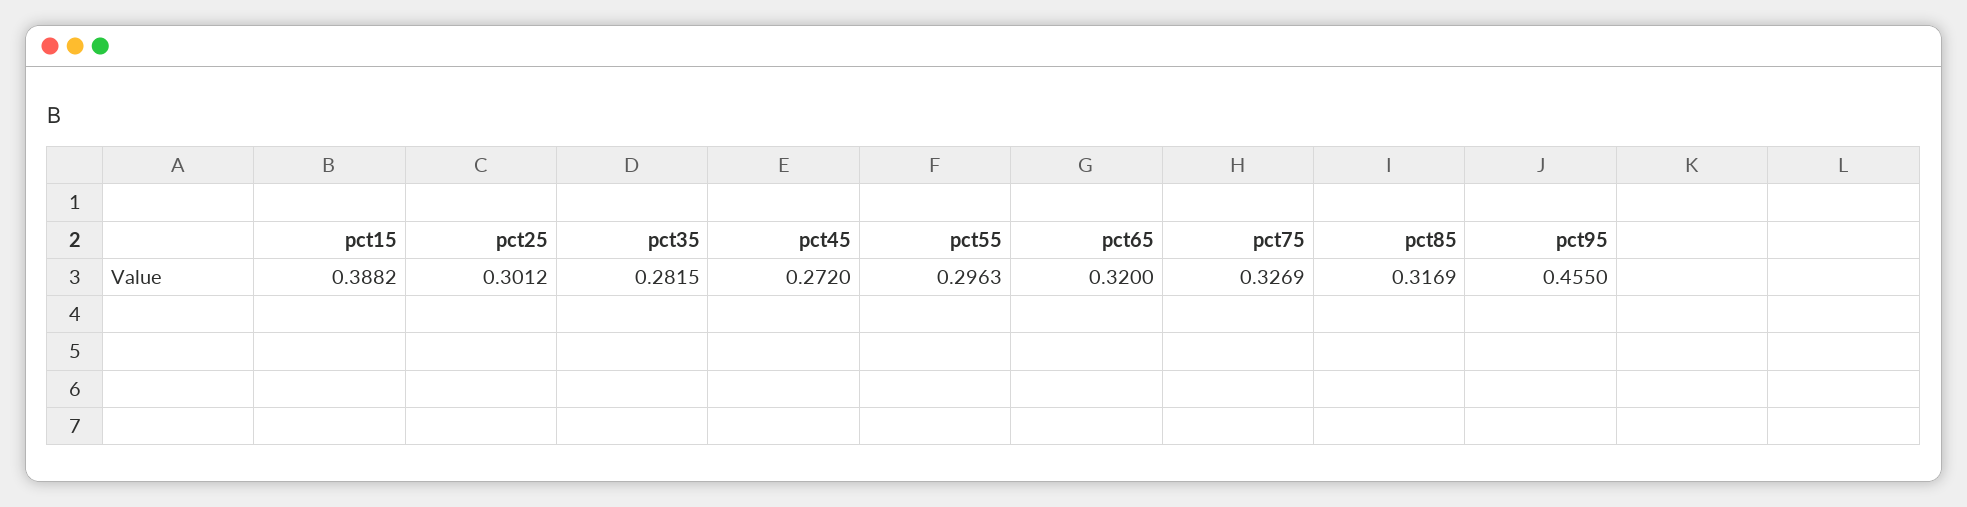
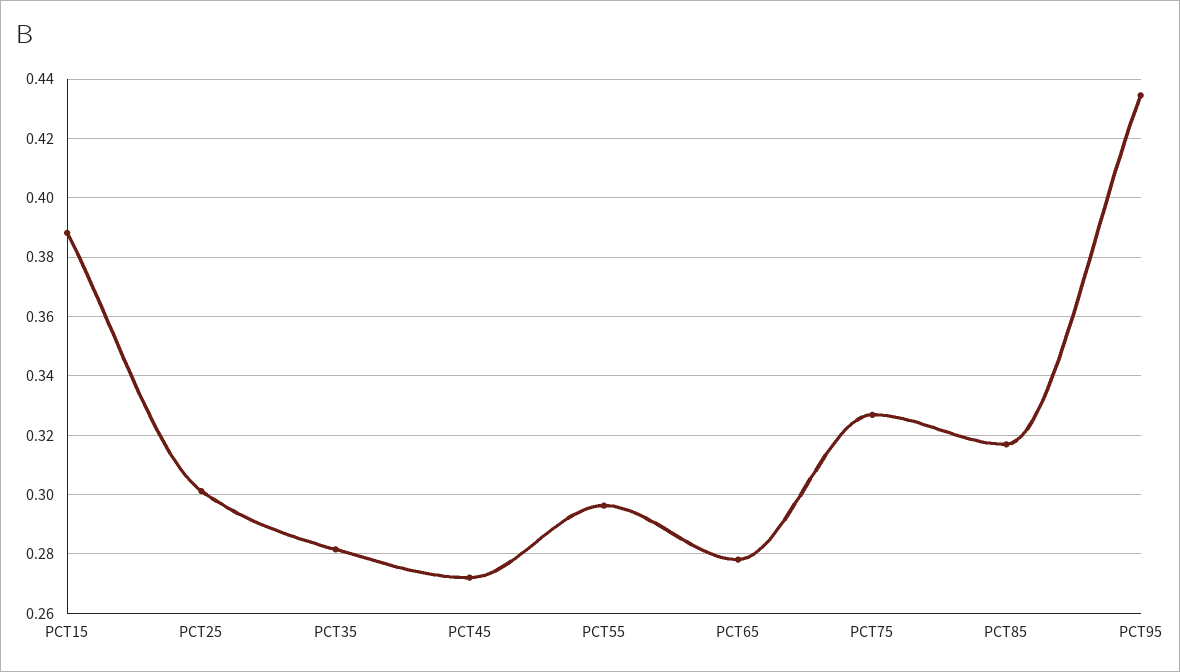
pct65: 0.32 -> 0.2775
pct95: 0.455 -> 0.435

